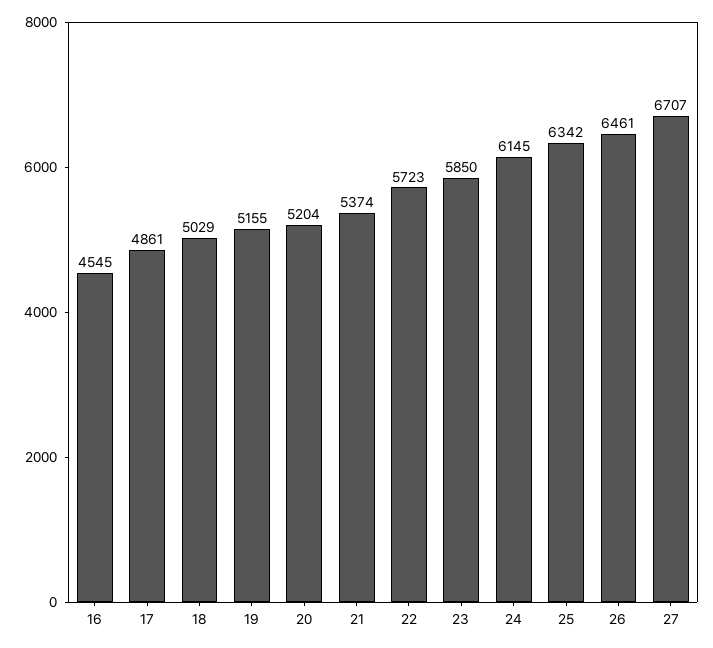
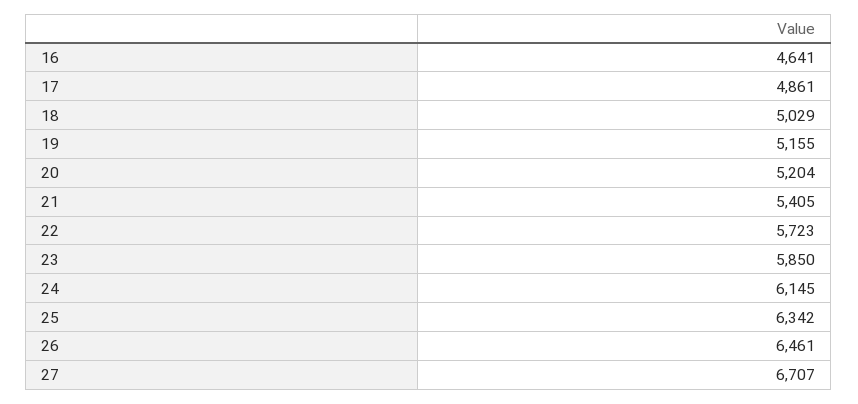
16: 4545 -> 4641
21: 5374 -> 5405

